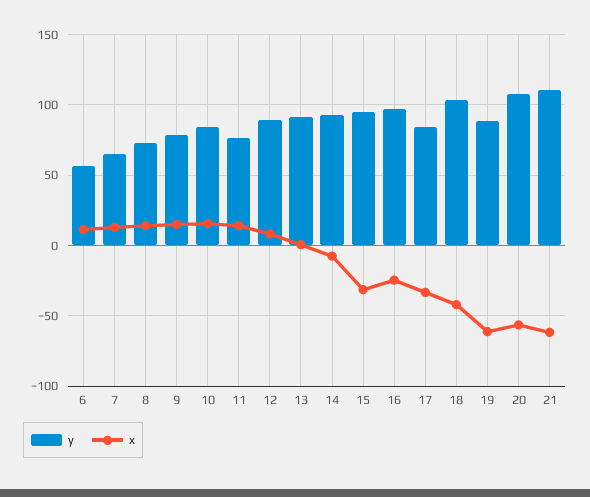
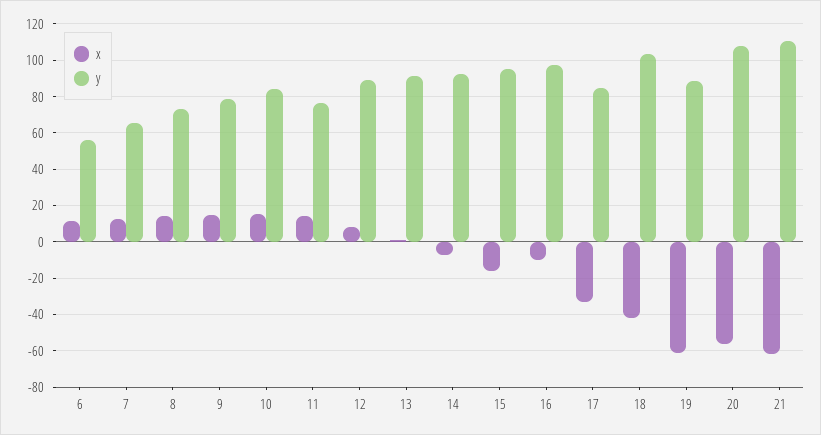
x, 15: -30 -> -15
x, 16: -25 -> -10

